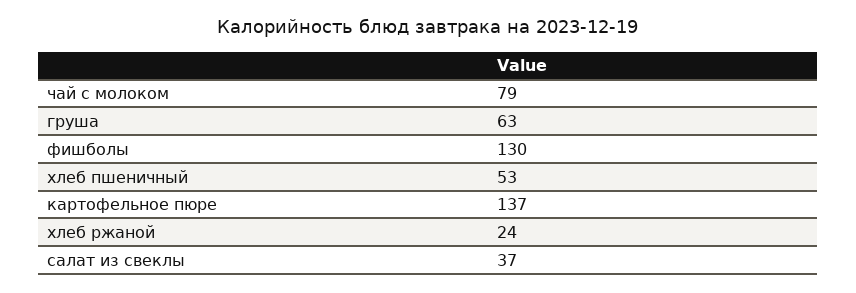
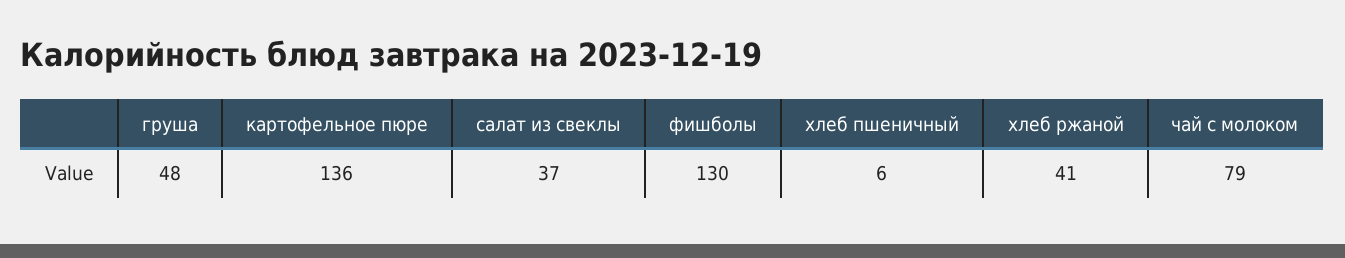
груша: 63 -> 48
хлеб пшеничный: 53 -> 6
картофельное пюре: 137 -> 136
хлеб ржаной: 24 -> 41

